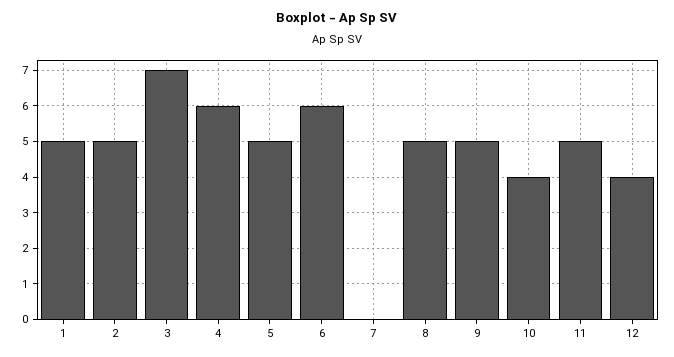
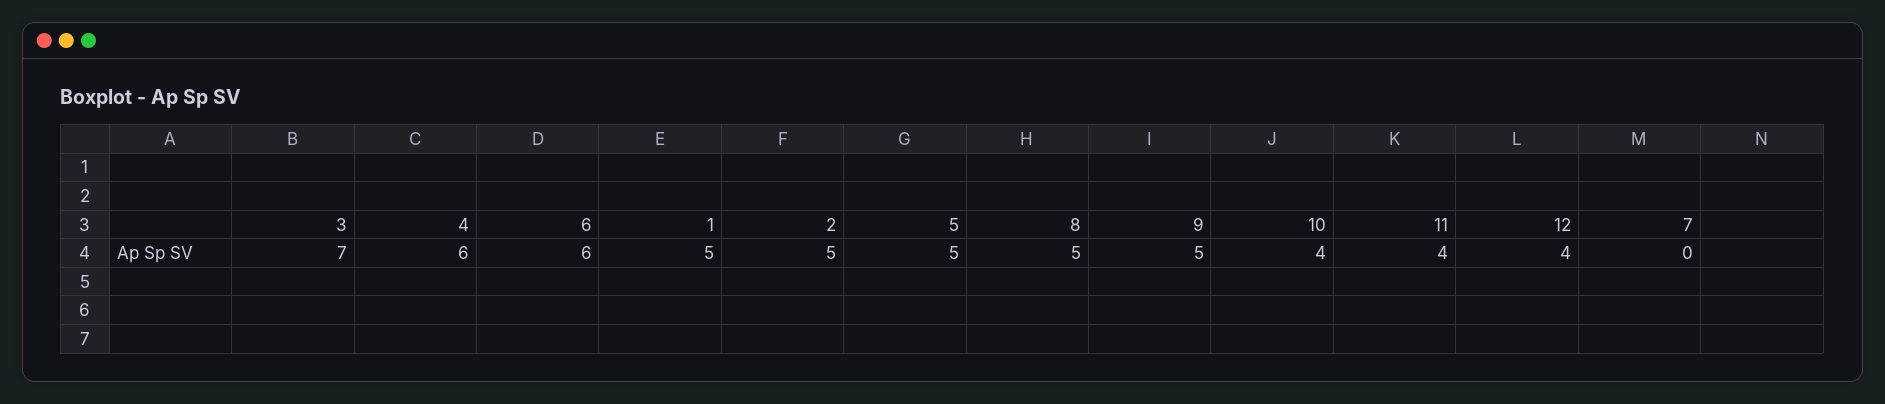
11: 5 -> 4

